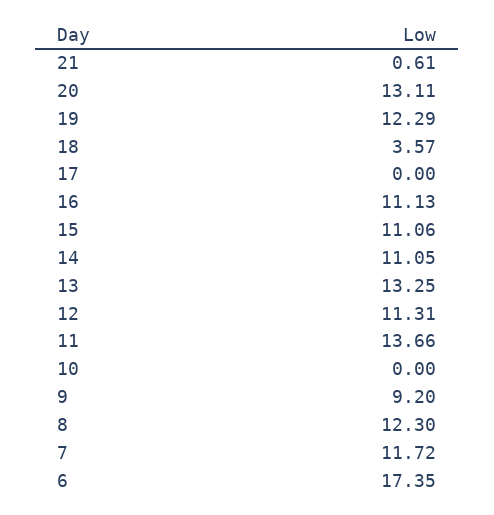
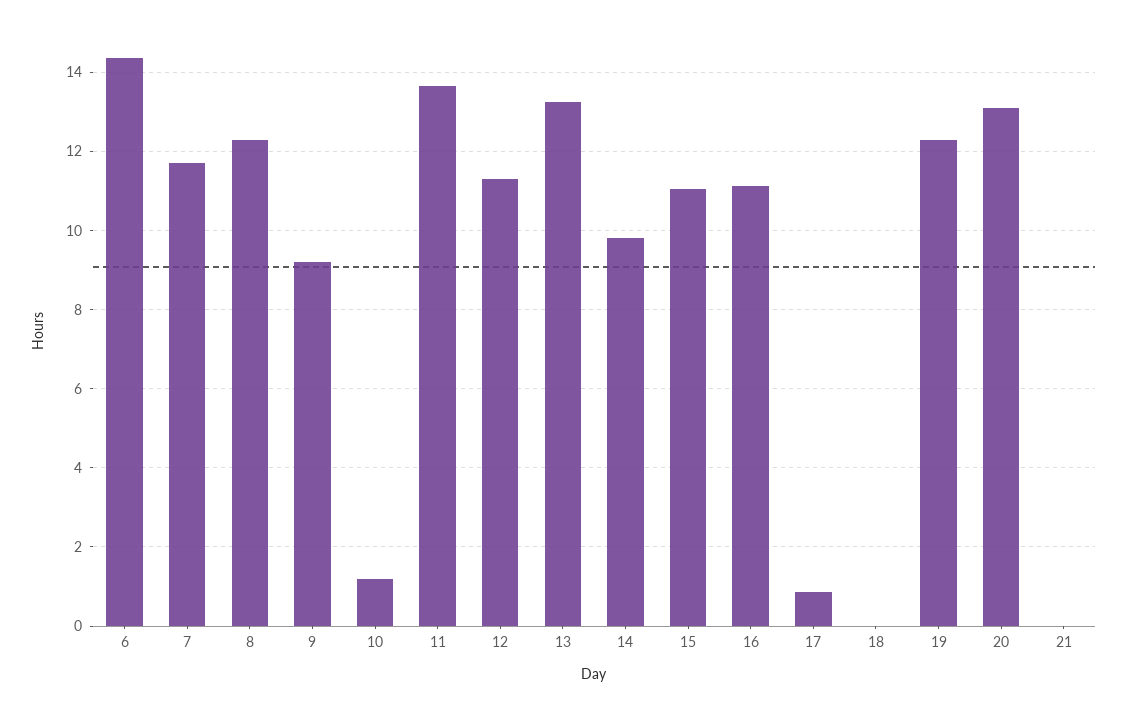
21: 0.61 -> 0
18: 3.57 -> 0
17: 0 -> 0.8
14: 11.05 -> 9.8
10: 0 -> 1.2
6: 17.35 -> 14.4

